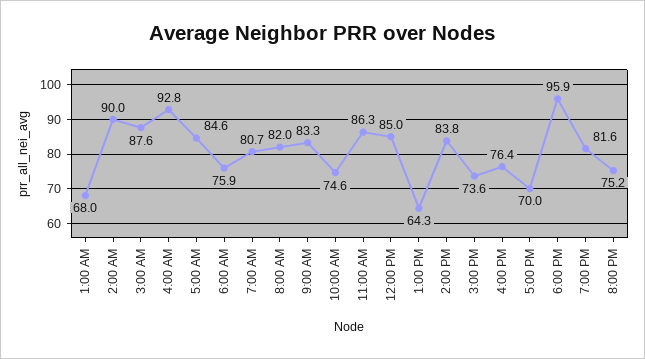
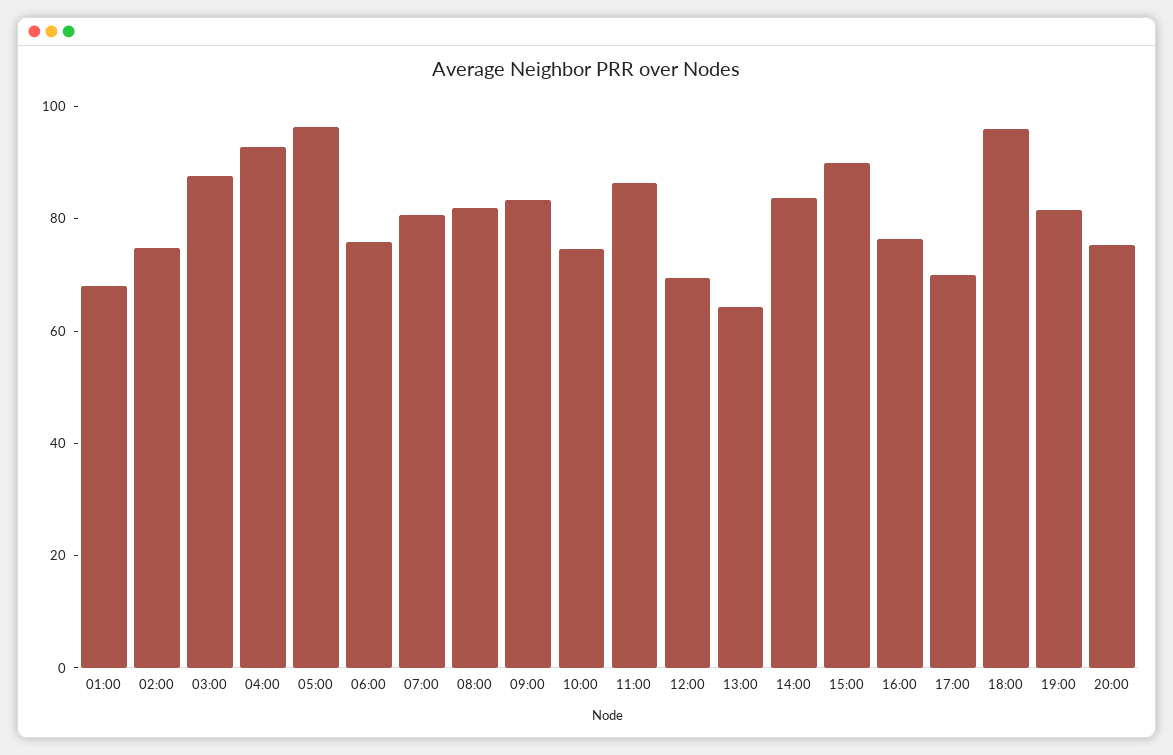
2:00 AM: 90 -> 75
5:00 AM: 84.6 -> 95
12:00 PM: 85 -> 70
3:00 PM: 73.6 -> 90

